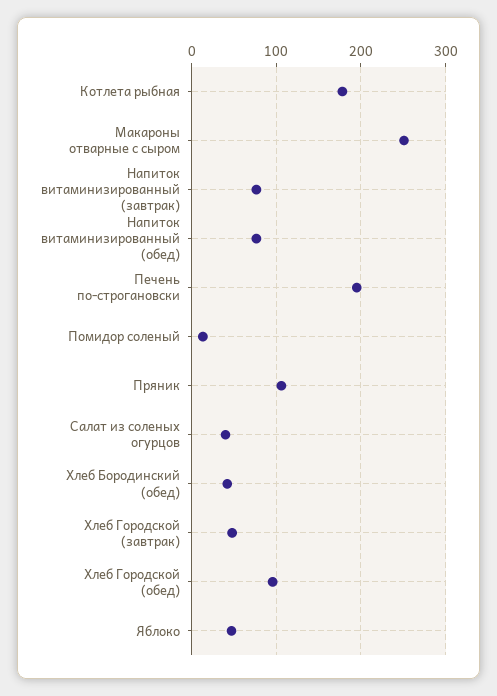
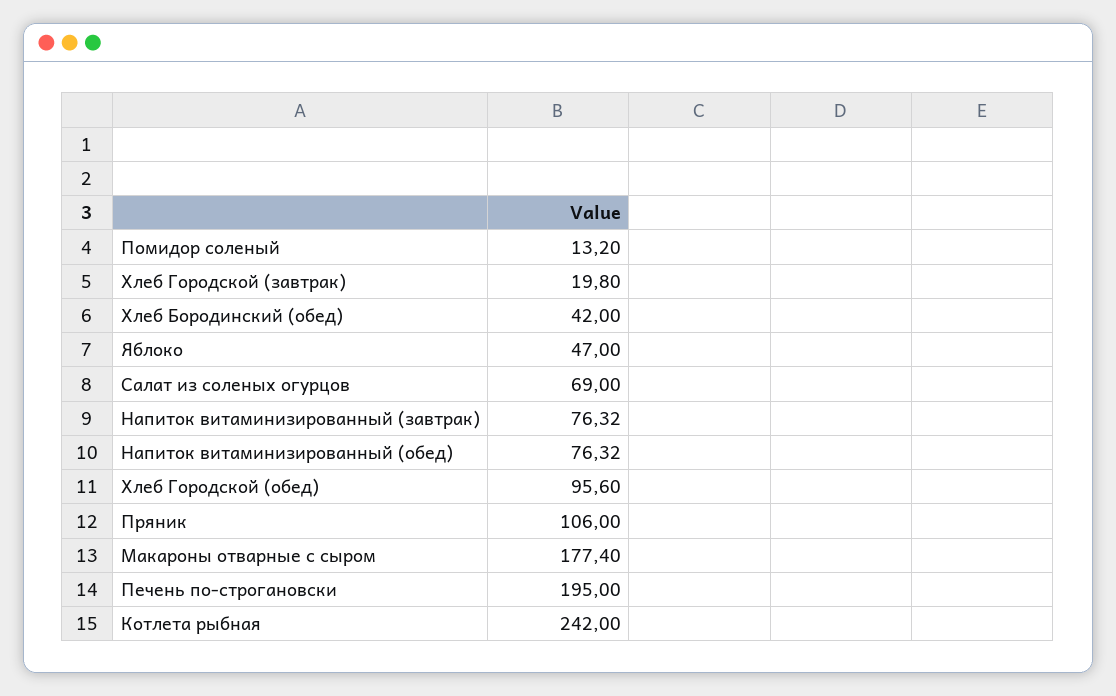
Котлета рыбная: 180 -> 242
Макароны отварные с сыром: 250 -> 177.4
Салат из соленых огурцов: 40 -> 69
Хлеб Городской (завтрак): 50 -> 19.8

